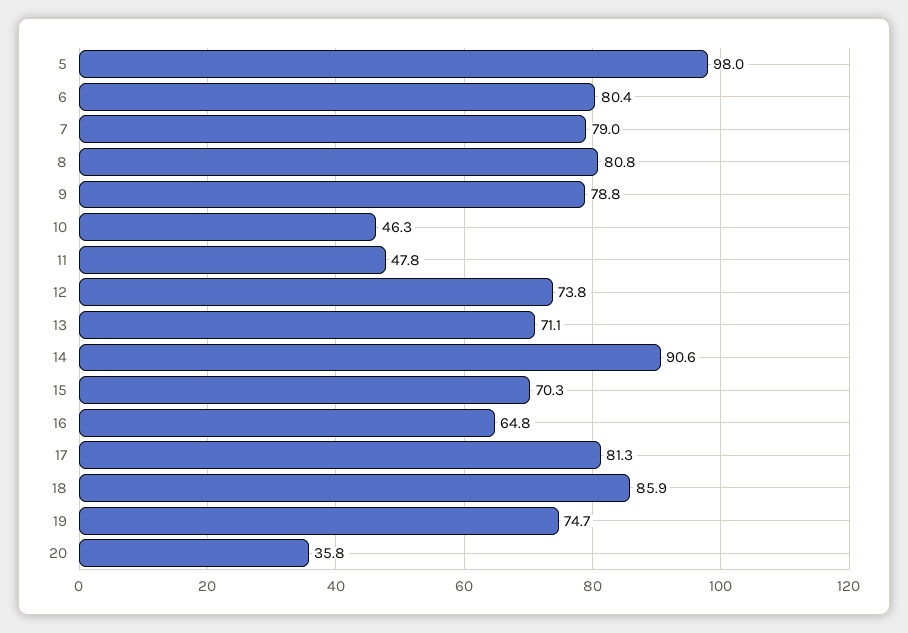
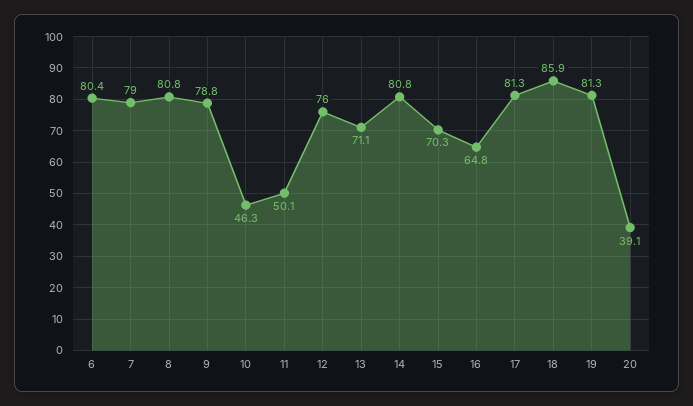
5: 98 -> none
11: 47.8 -> 50.1
12: 73.8 -> 76
14: 90.6 -> 80.8
19: 74.7 -> 81.3
20: 35.8 -> 39.1

